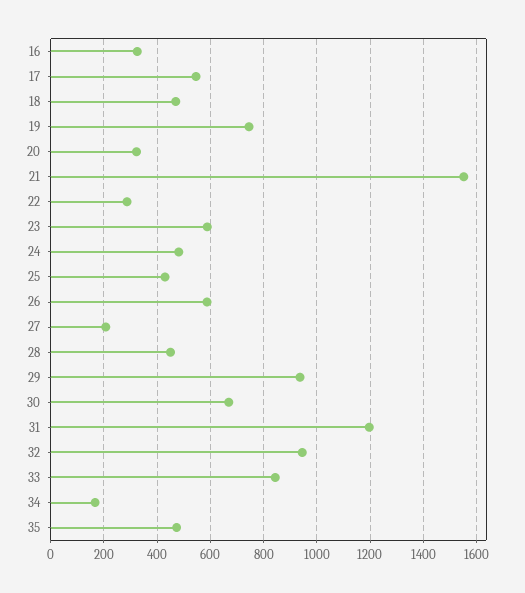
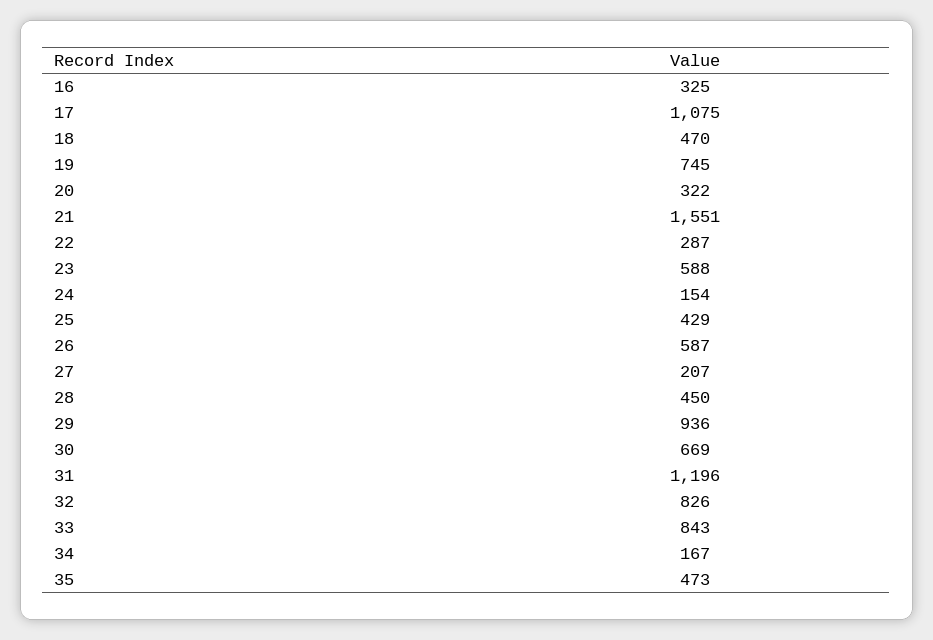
17: 550 -> 1075
24: 475 -> 154
32: 950 -> 826

